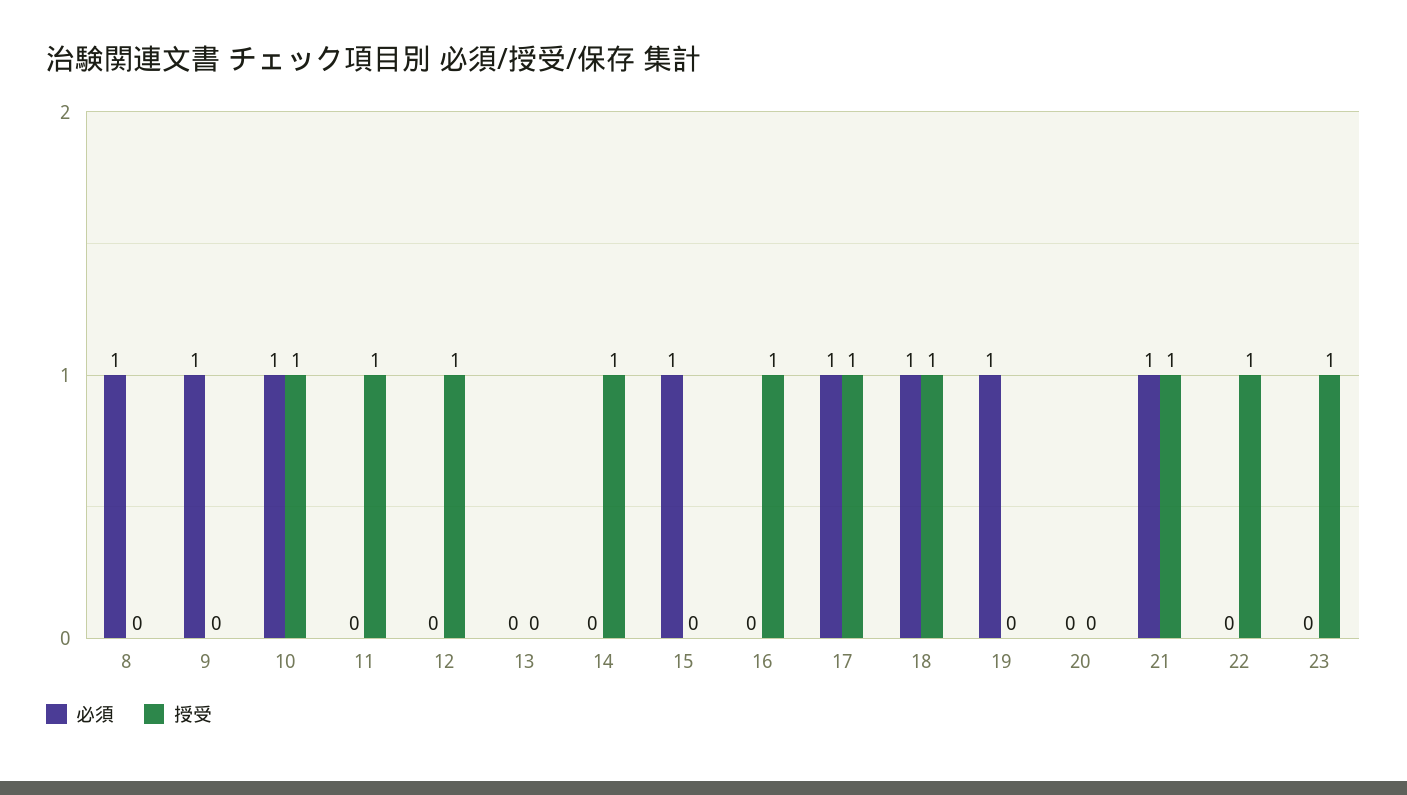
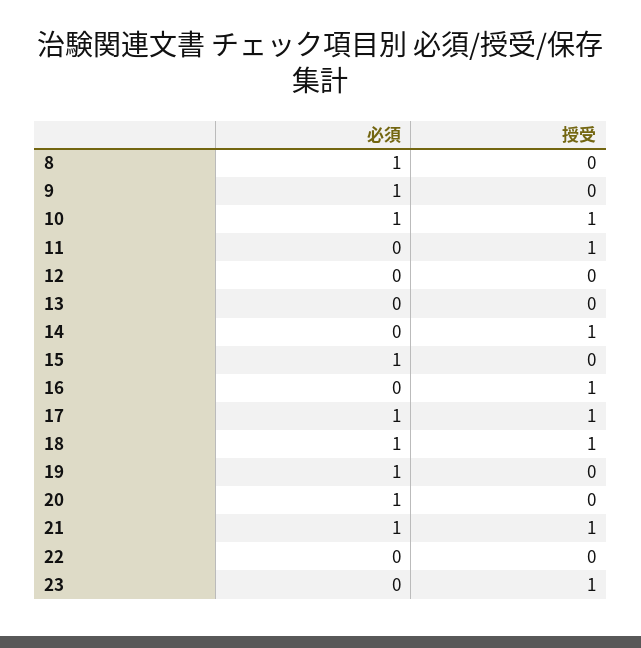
授受, 12: 1 -> 0
必須, 20: 0 -> 1
授受, 22: 1 -> 0

